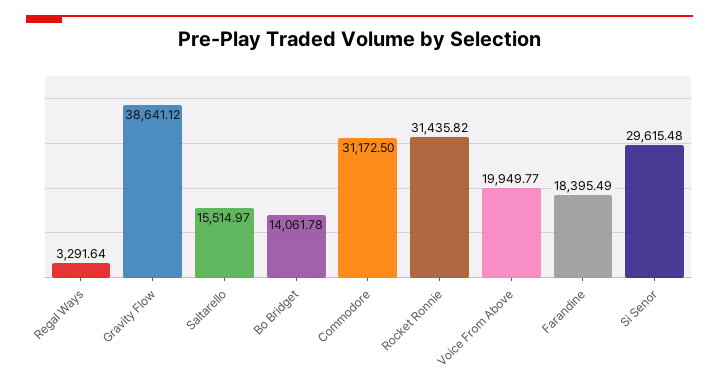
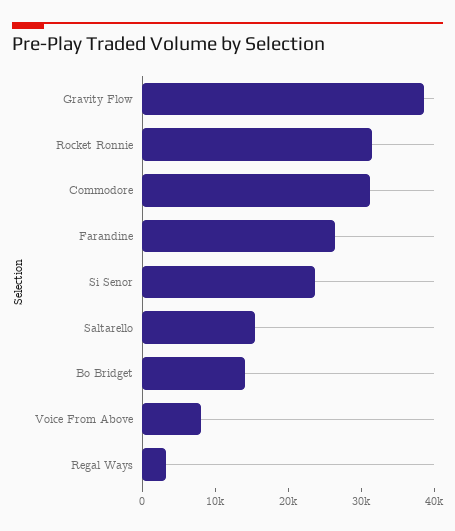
Voice From Above: 19949.77 -> 8000
Farandine: 18395.49 -> 26000
Si Senor: 29615.48 -> 24000

